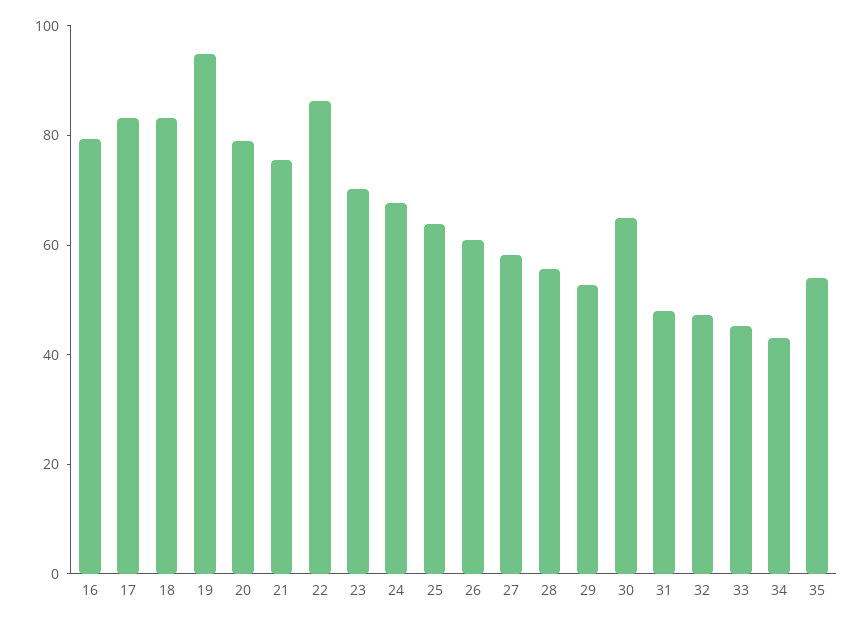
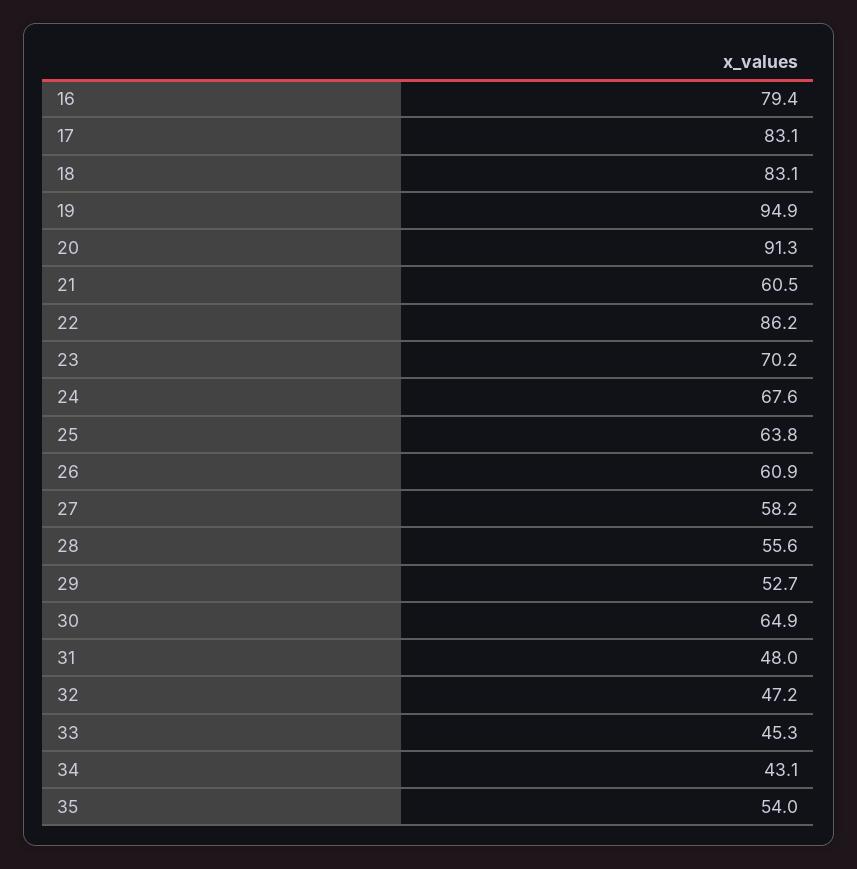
20: 80 -> 91.3
21: 75 -> 60.5

